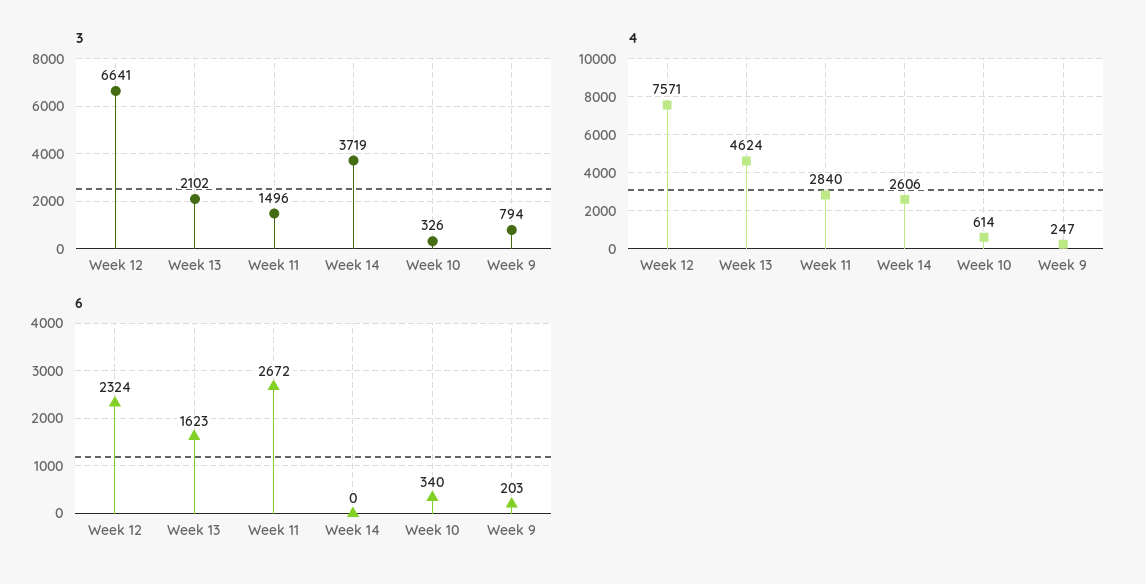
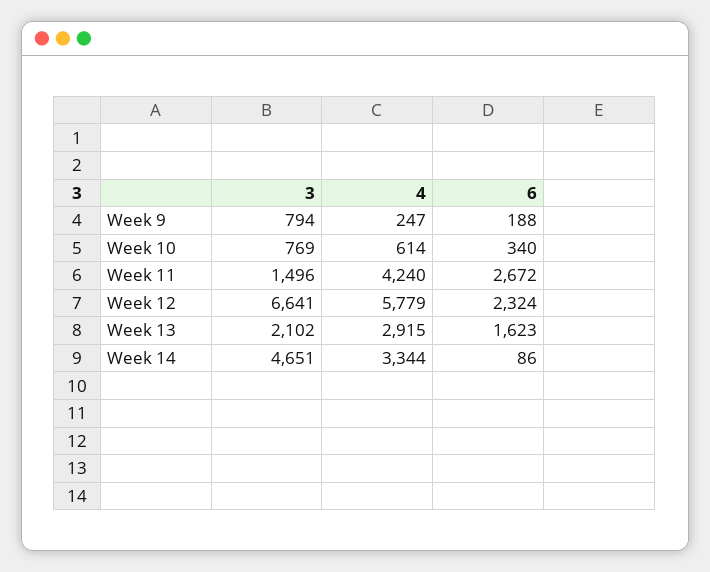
3, Week 14: 3719 -> 4651
3, Week 10: 326 -> 769
4, Week 12: 7571 -> 5779
4, Week 13: 4624 -> 2915
4, Week 11: 2840 -> 4240
4, Week 14: 2606 -> 3344
6, Week 14: 0 -> 86
6, Week 9: 203 -> 188

